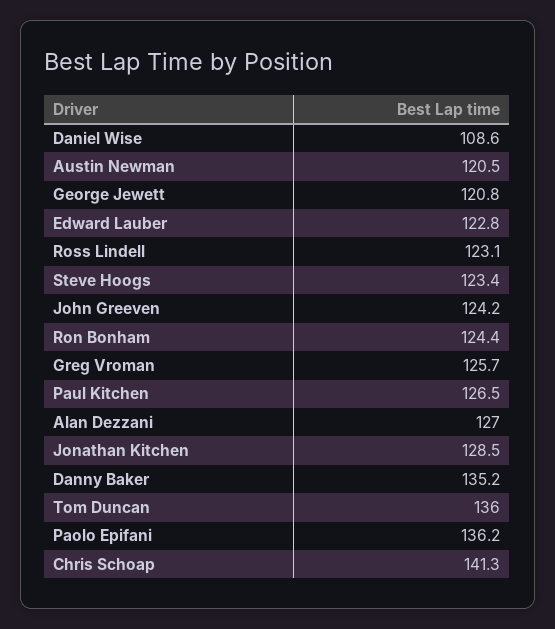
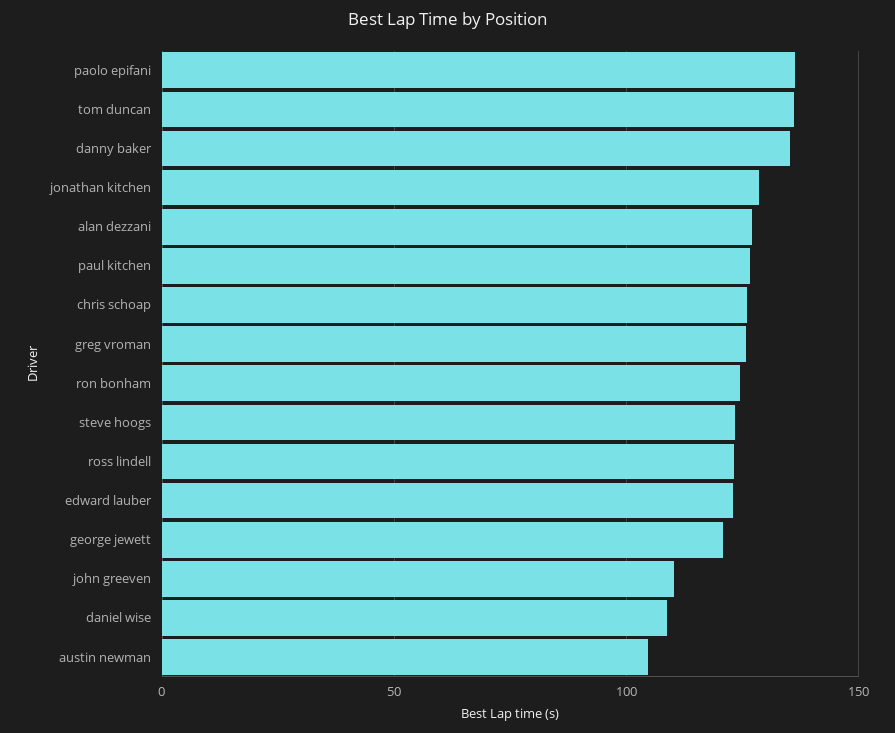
Austin Newman: 120.5 -> 105
John Greeven: 124.2 -> 110
Chris Schoap: 141.3 -> 125

